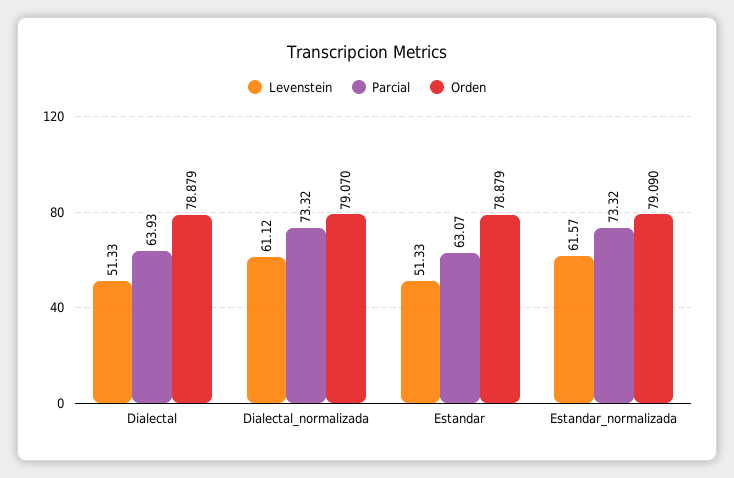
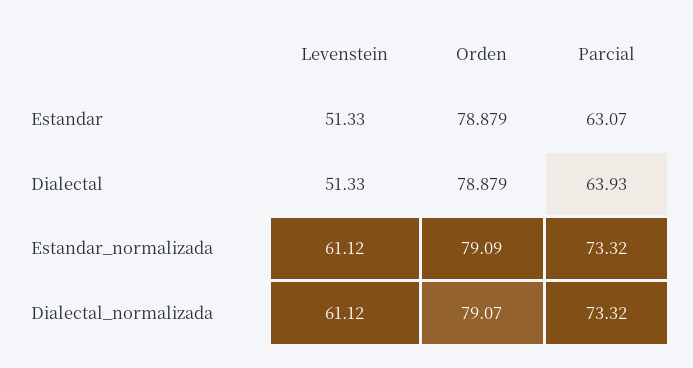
Levenstein, Estandar_normalizada: 61.57 -> 61.12

